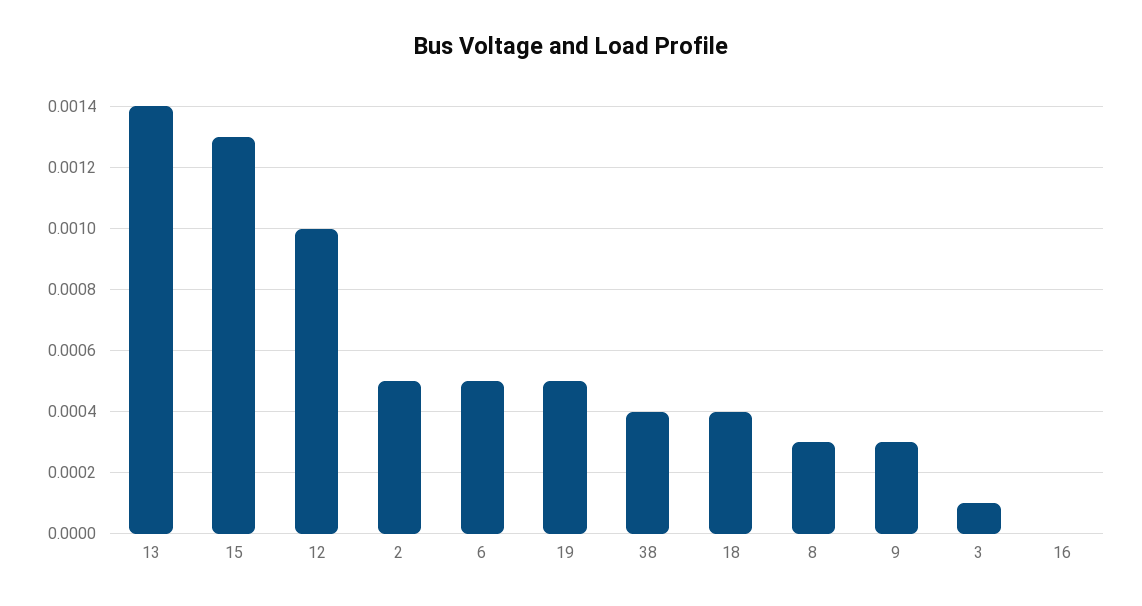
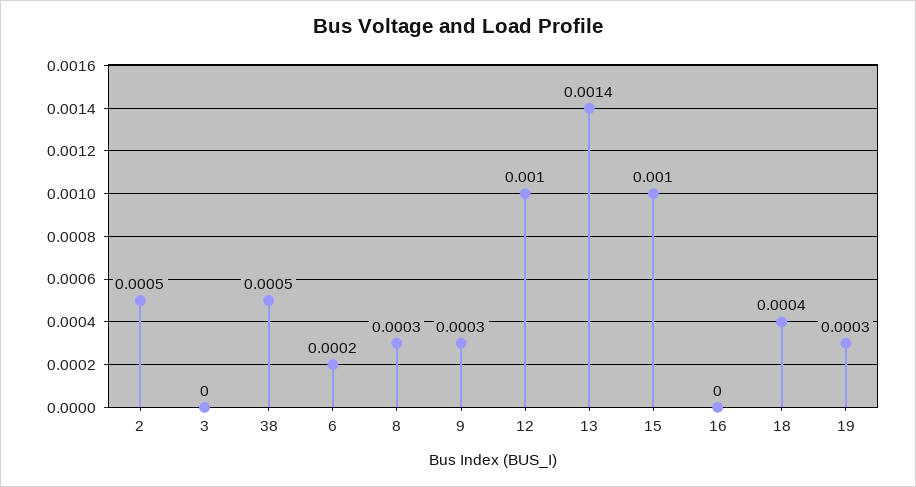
15: 0.0013 -> 0.001
6: 0.0005 -> 0.0002
19: 0.0005 -> 0.0003
38: 0.0004 -> 0.0005
3: 0.0001 -> 0

